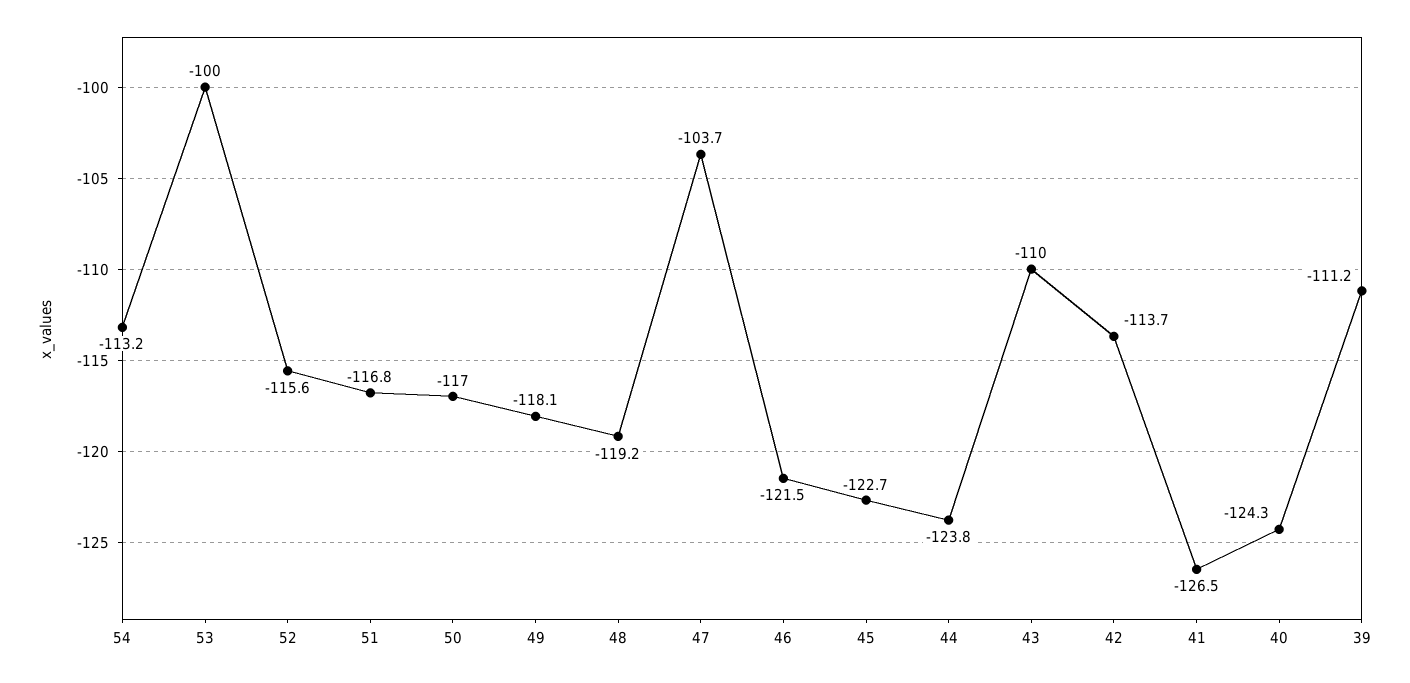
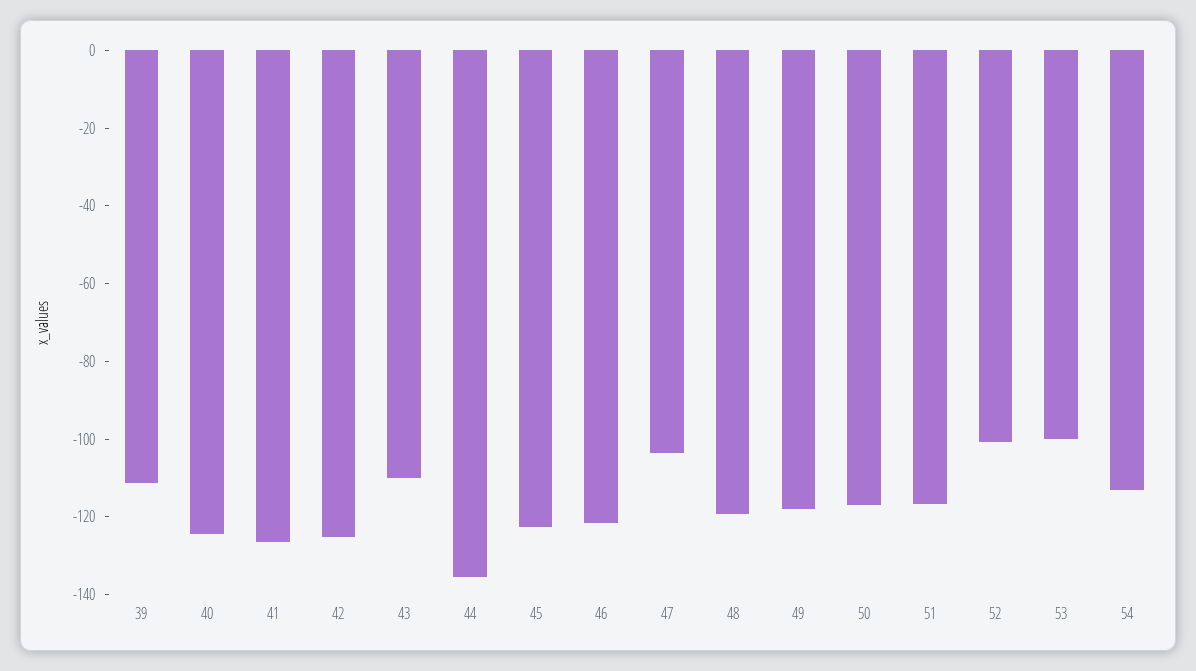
52: -115.6 -> -100
44: -123.8 -> -135
42: -113.7 -> -125

